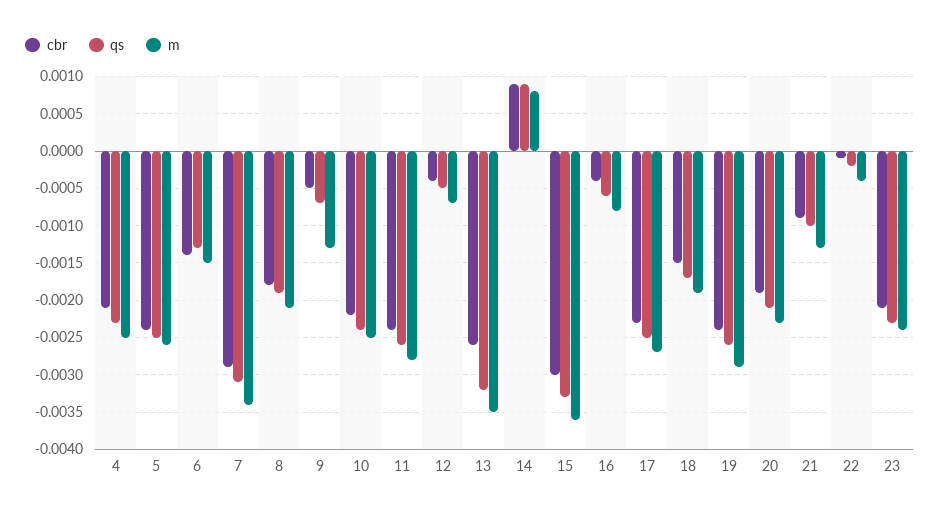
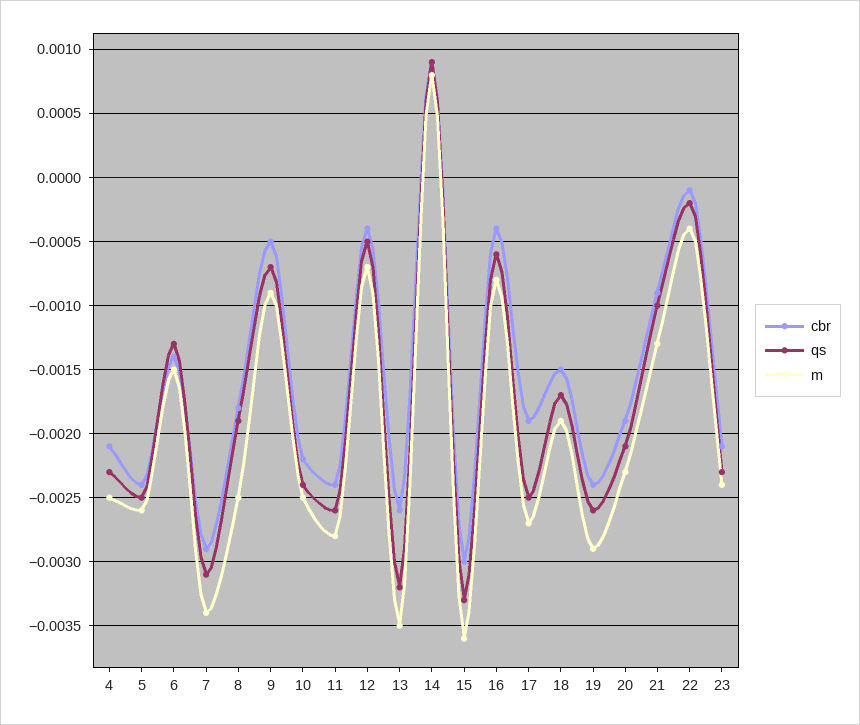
m, 8: -0.0021 -> -0.0025
m, 9: -0.0013 -> -0.0009
cbr, 17: -0.0023 -> -0.0019

